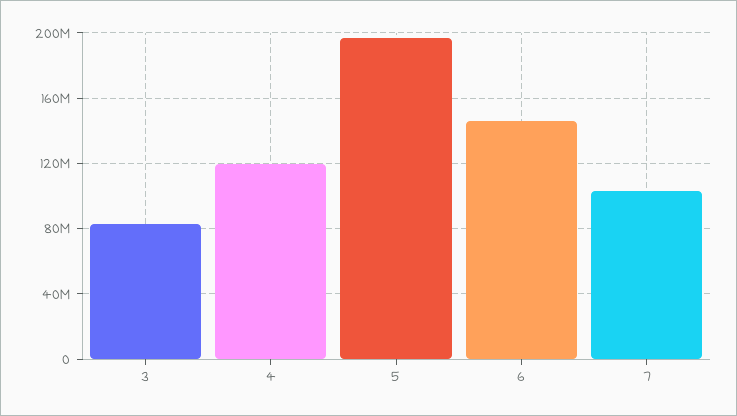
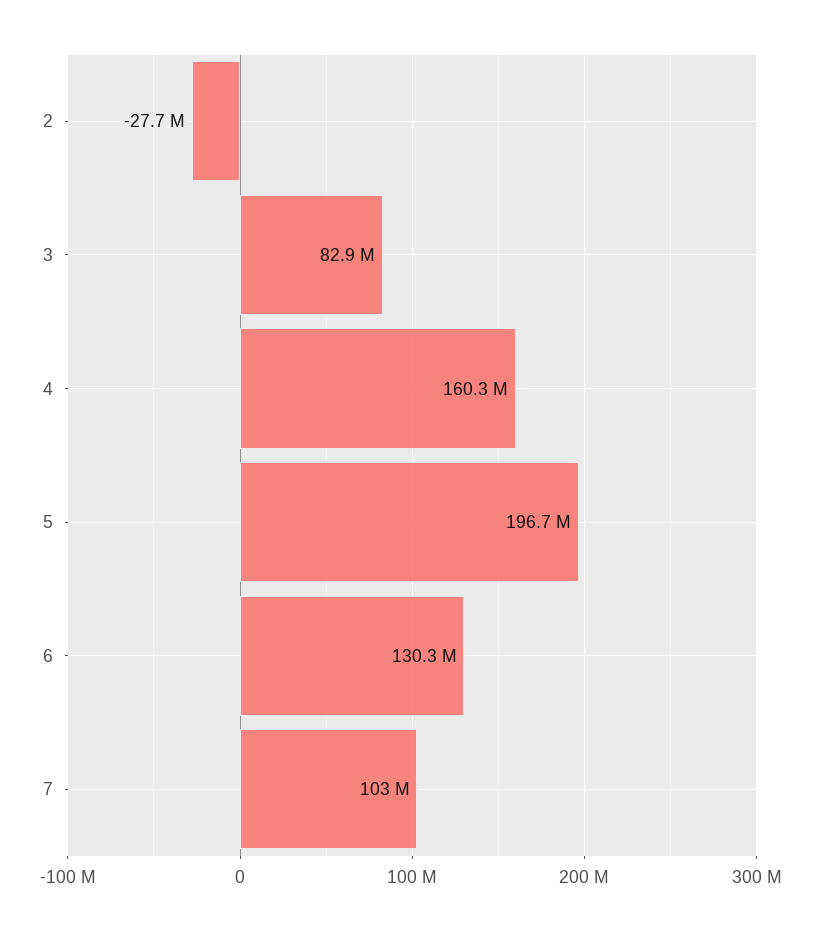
4: 120000000 -> 160300000
6: 145000000 -> 130300000
2: none -> -27700000

